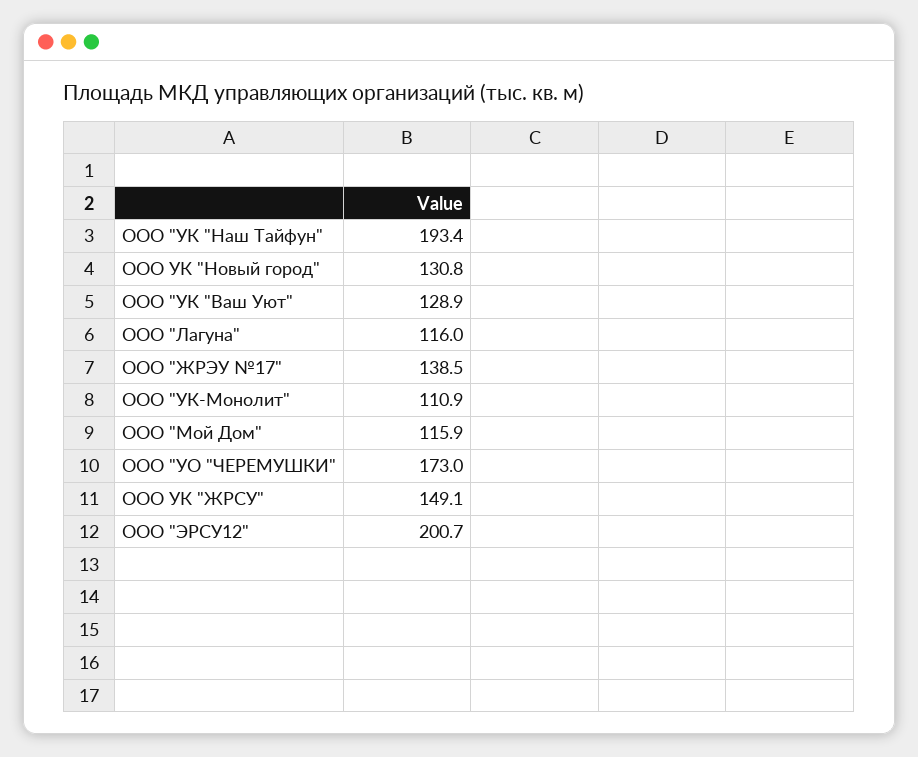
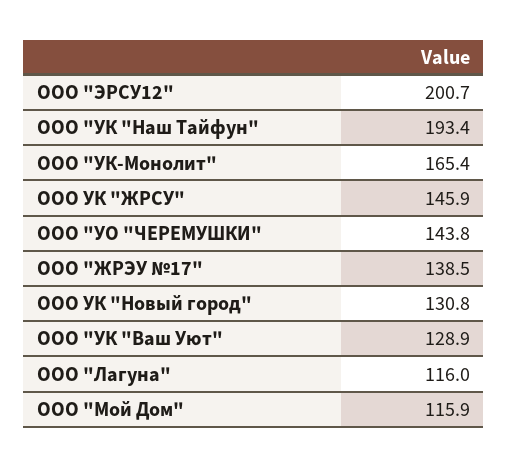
ООО "УК-Монолит": 110.9 -> 165.4
ООО "УО "ЧЕРЕМУШКИ": 173 -> 143.8
ООО УК "ЖРСУ": 149.1 -> 145.9

